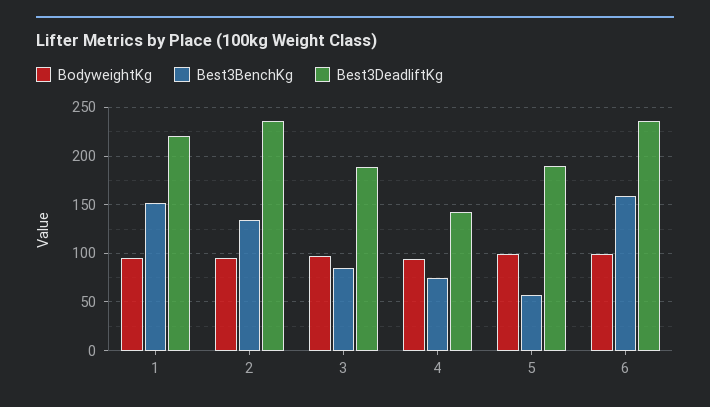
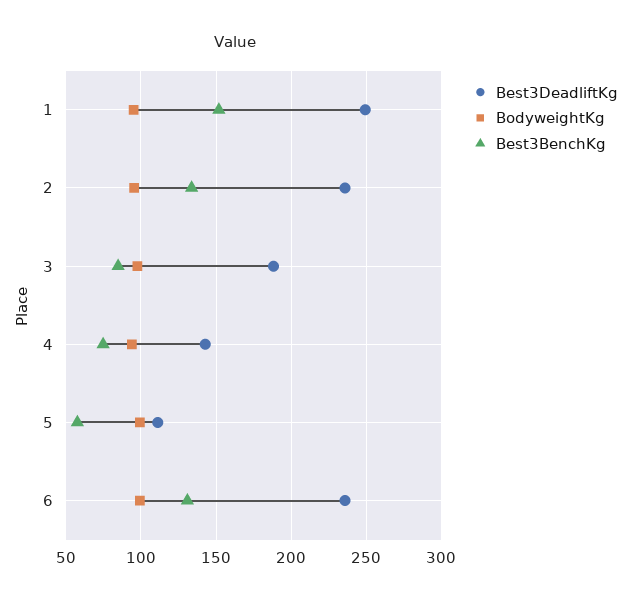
Best3DeadliftKg, 1: 220 -> 250
Best3DeadliftKg, 5: 190 -> 110
Best3BenchKg, 6: 160 -> 130

